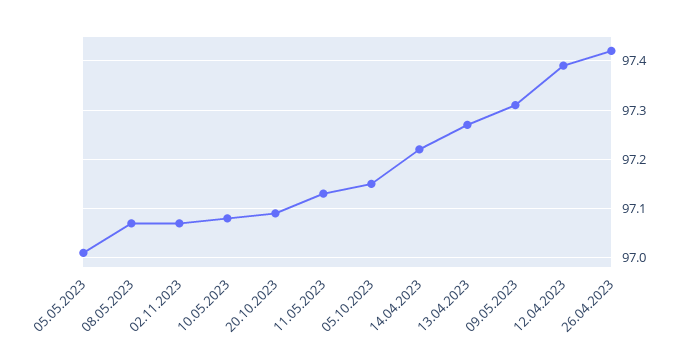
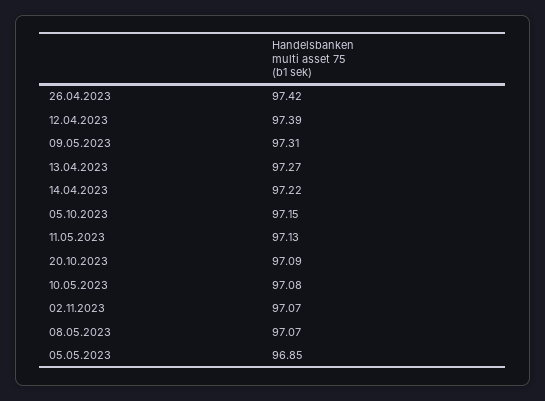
05.05.2023: 97 -> 96.85

